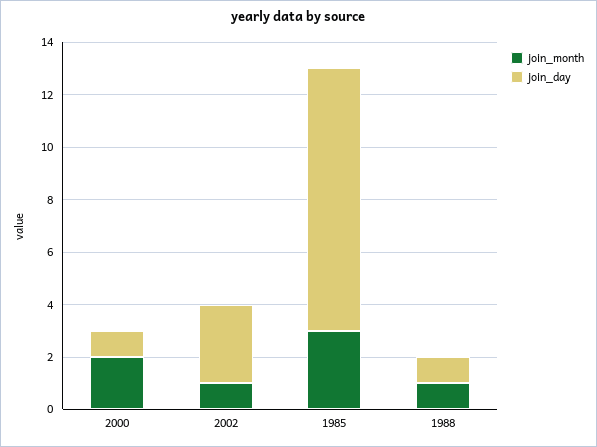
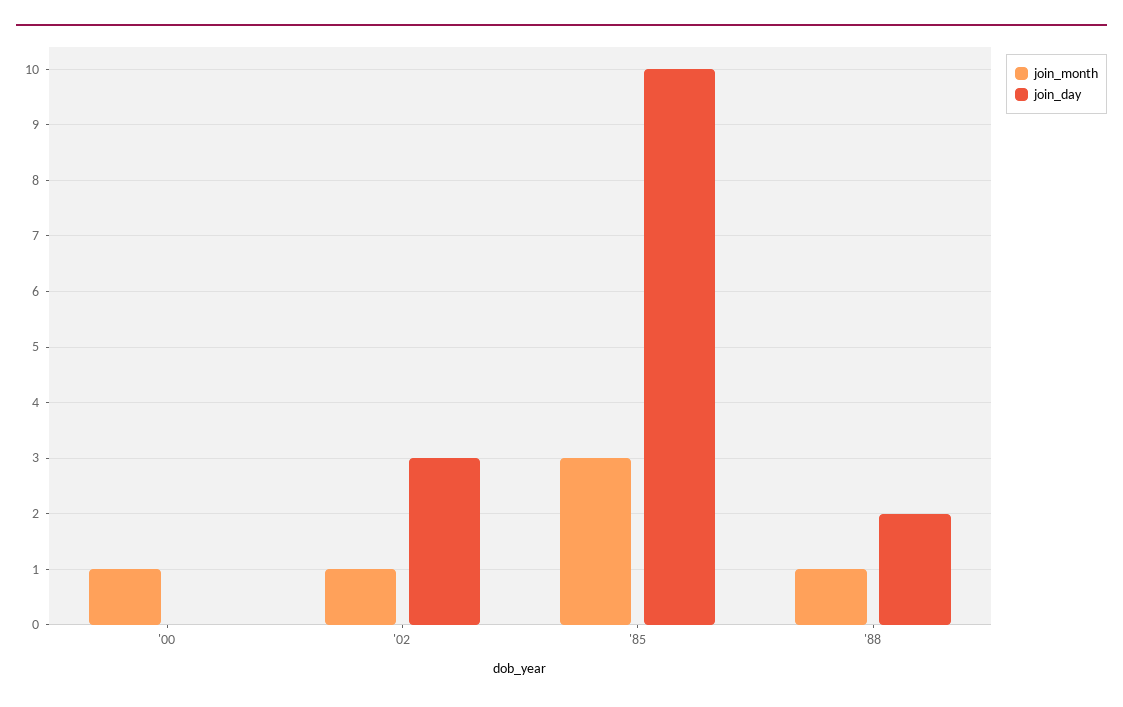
join_month, 2000: 2 -> 1
join_day, 2000: 1 -> 0
join_day, 1988: 1 -> 2

